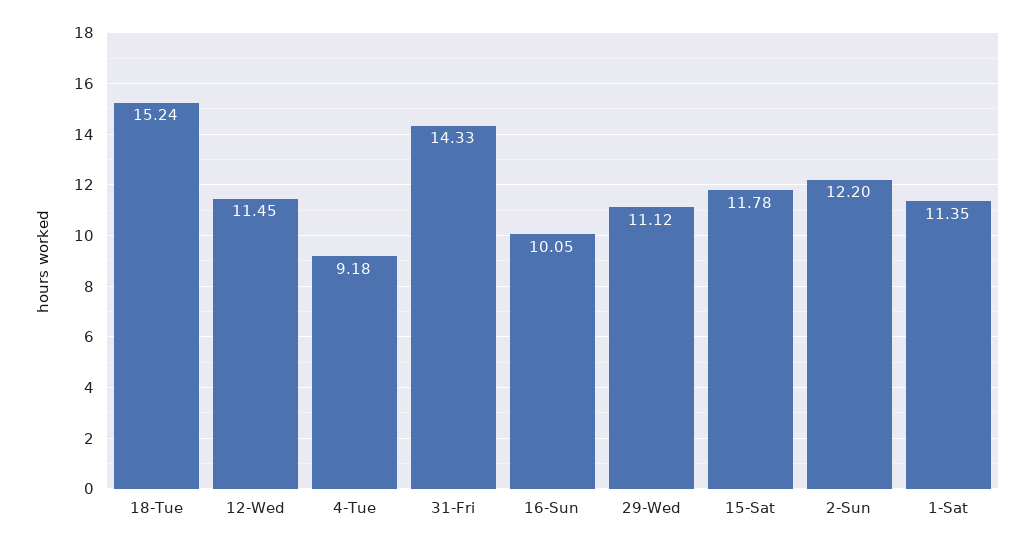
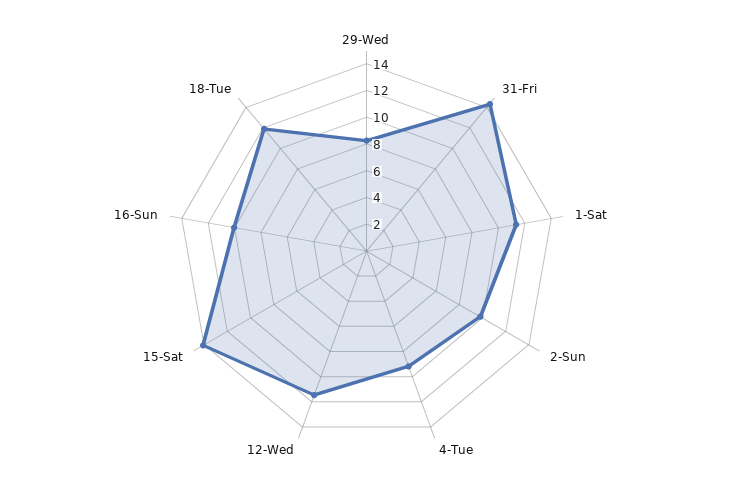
18-Tue: 15.24 -> 12
29-Wed: 11.12 -> 8
15-Sat: 11.78 -> 14
2-Sun: 12.2 -> 10

